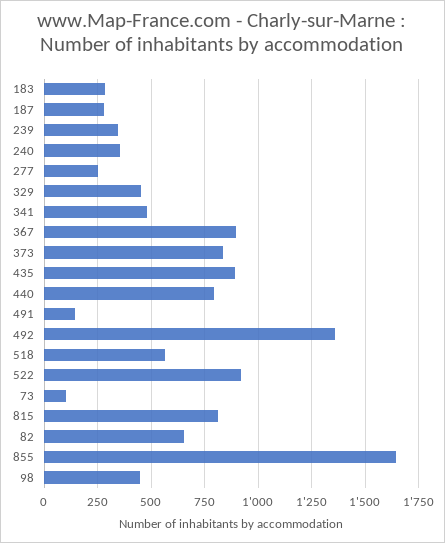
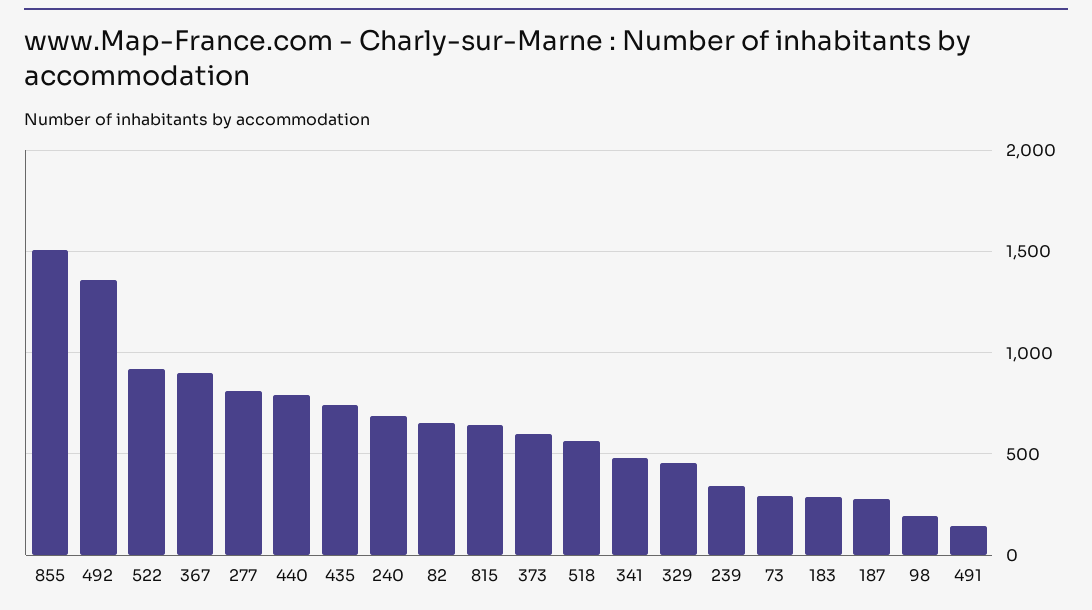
240: 350 -> 700
277: 250 -> 800
373: 850 -> 600
435: 900 -> 750
73: 100 -> 300
815: 800 -> 650
855: 1650 -> 1500
98: 450 -> 200

